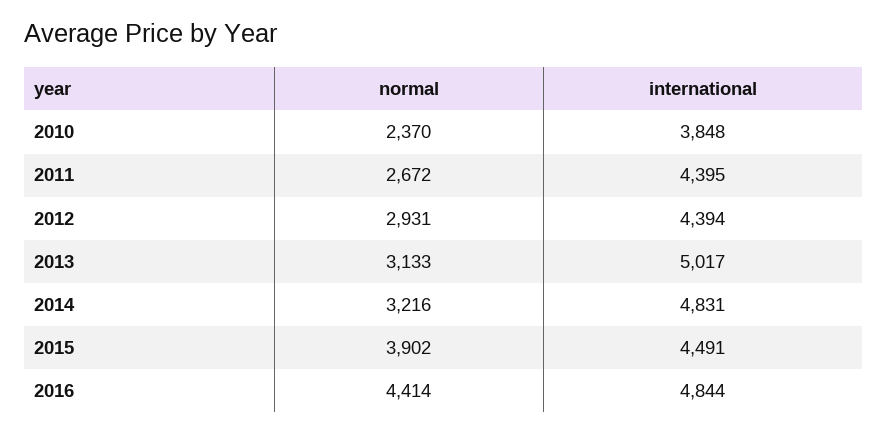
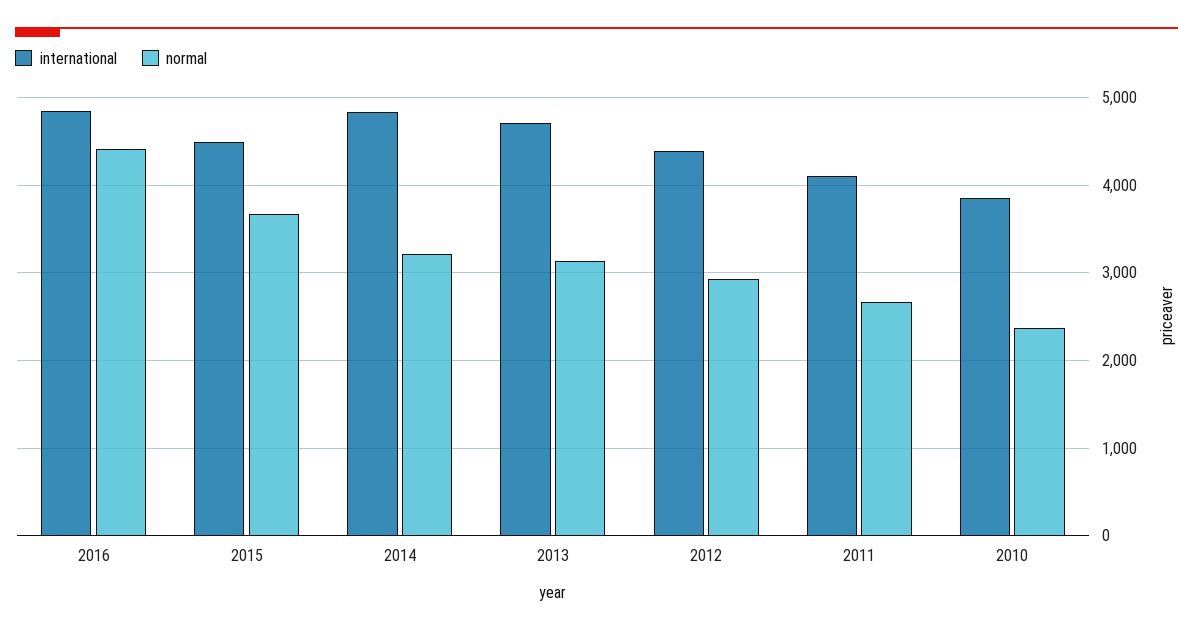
international, 2011: 4395 -> 4100
international, 2013: 5017 -> 4700
normal, 2015: 3902 -> 3700

